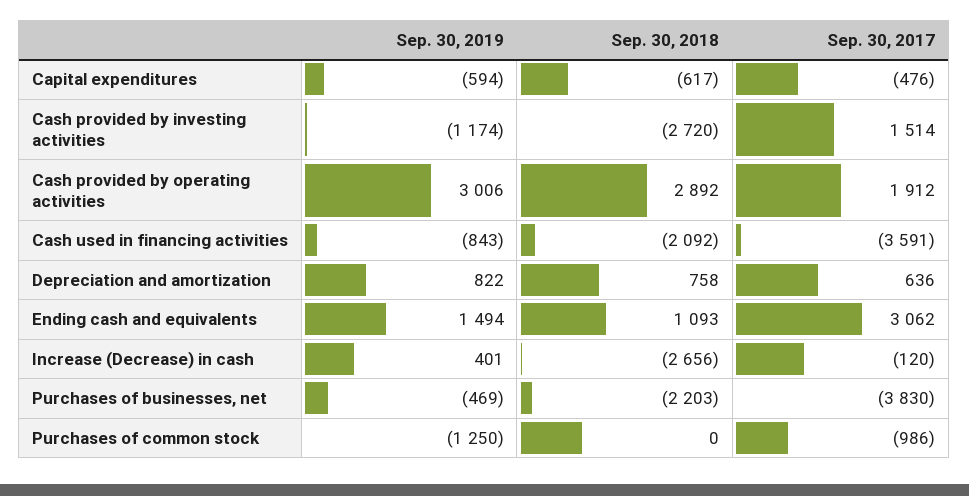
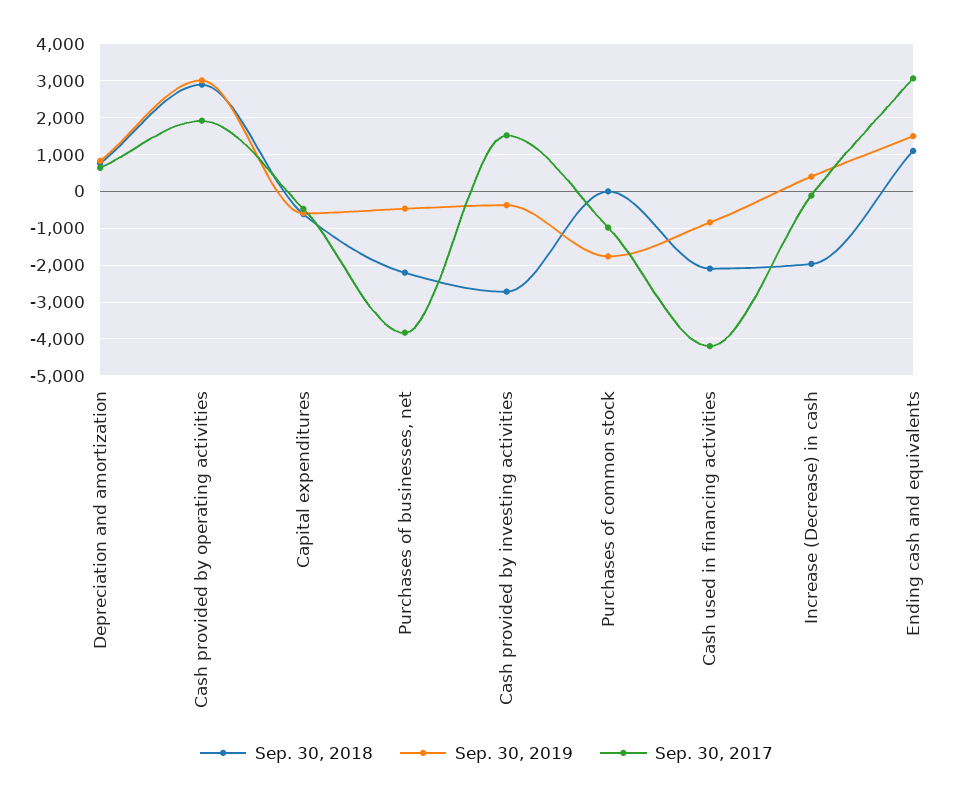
Sep. 30, 2019, Cash provided by investing activities: -1174 -> -400
Sep. 30, 2017, Cash used in financing activities: -3591 -> -4200
Sep. 30, 2018, Increase (Decrease) in cash: -2656 -> -2000
Sep. 30, 2019, Purchases of common stock: -1250 -> -1800

